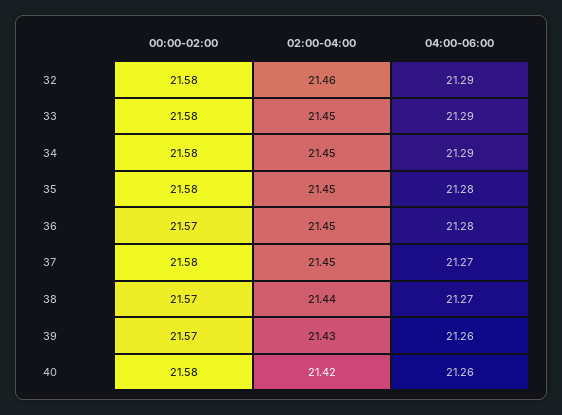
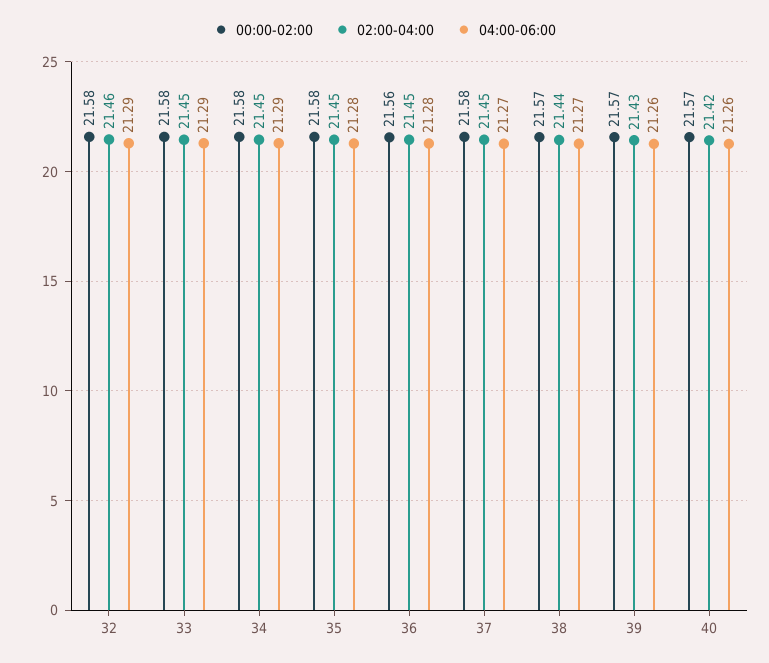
00:00-02:00, 36: 21.57 -> 21.56
00:00-02:00, 40: 21.58 -> 21.57

